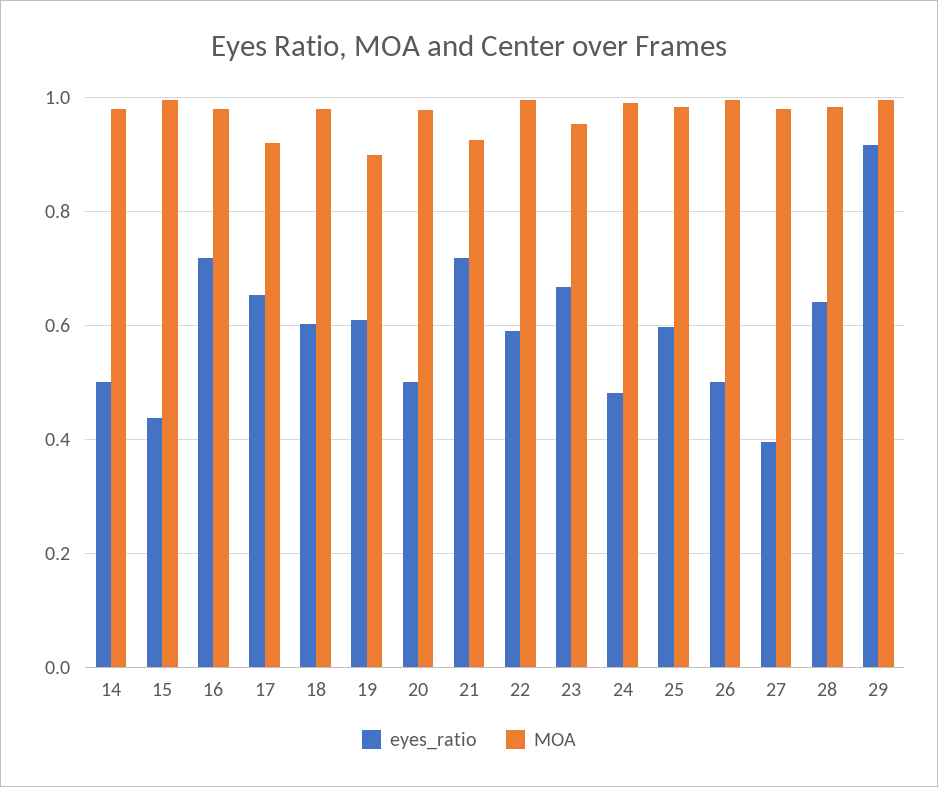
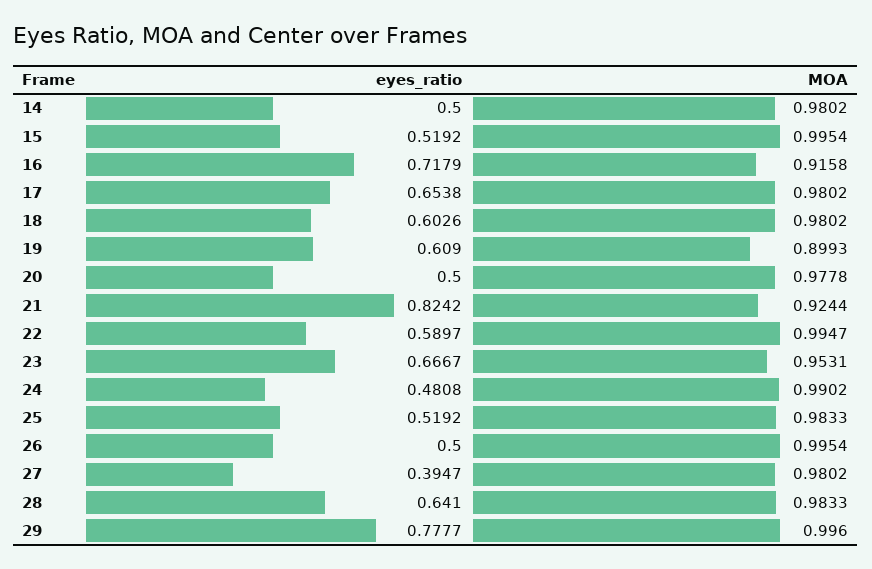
eyes_ratio, 15: 0.44 -> 0.5192
MOA, 16: 0.98 -> 0.9158
MOA, 17: 0.92 -> 0.9802
eyes_ratio, 21: 0.72 -> 0.8242
eyes_ratio, 25: 0.6 -> 0.5192
eyes_ratio, 29: 0.92 -> 0.7777

